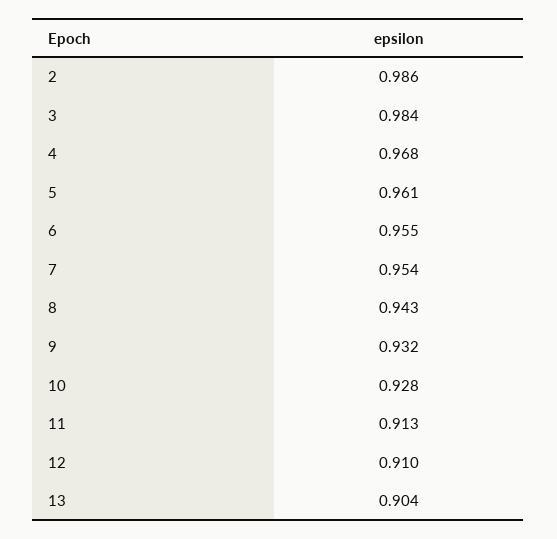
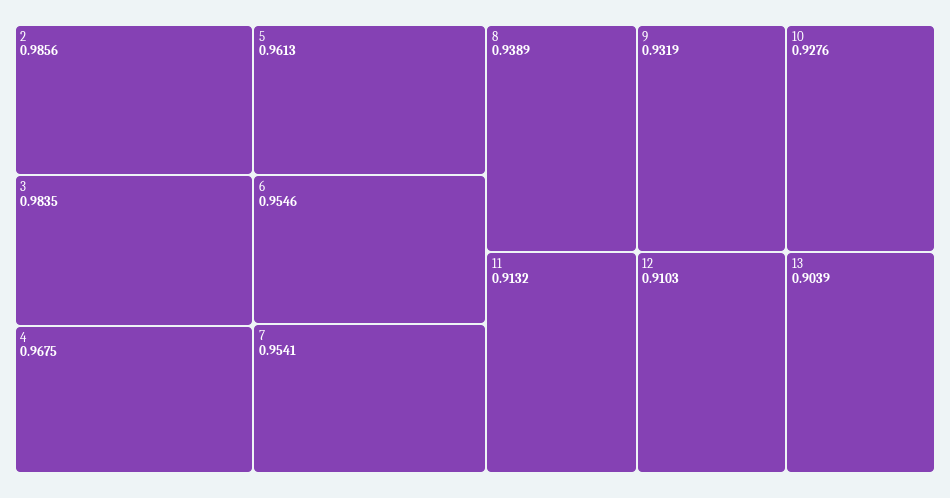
8: 0.943 -> 0.9389

